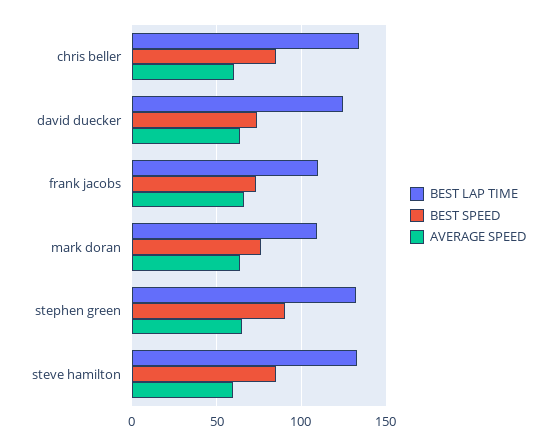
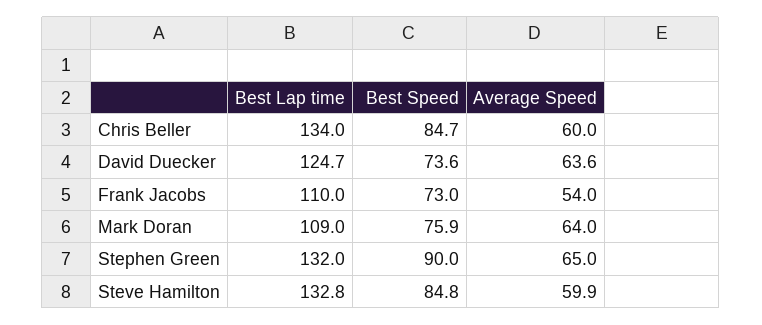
AVERAGE SPEED, frank jacobs: 65 -> 54

